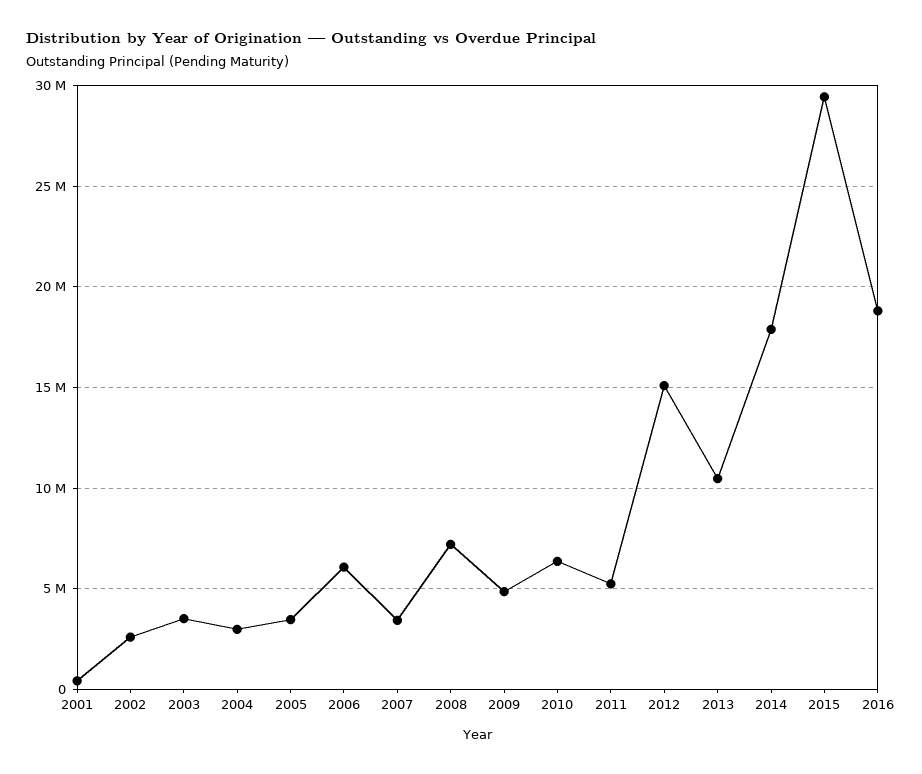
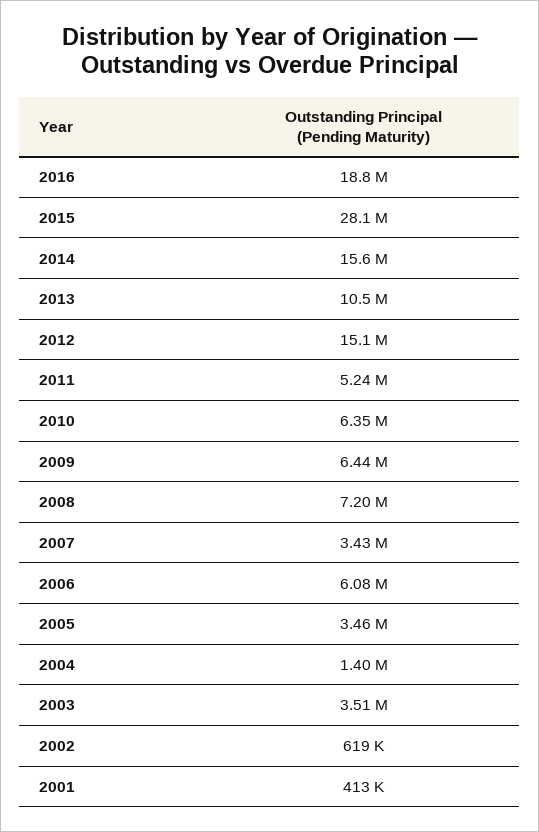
2002: 2500000 -> 619000
2004: 3000000 -> 1400000
2009: 5000000 -> 6440000
2014: 18000000 -> 15600000
2015: 29500000 -> 28100000

